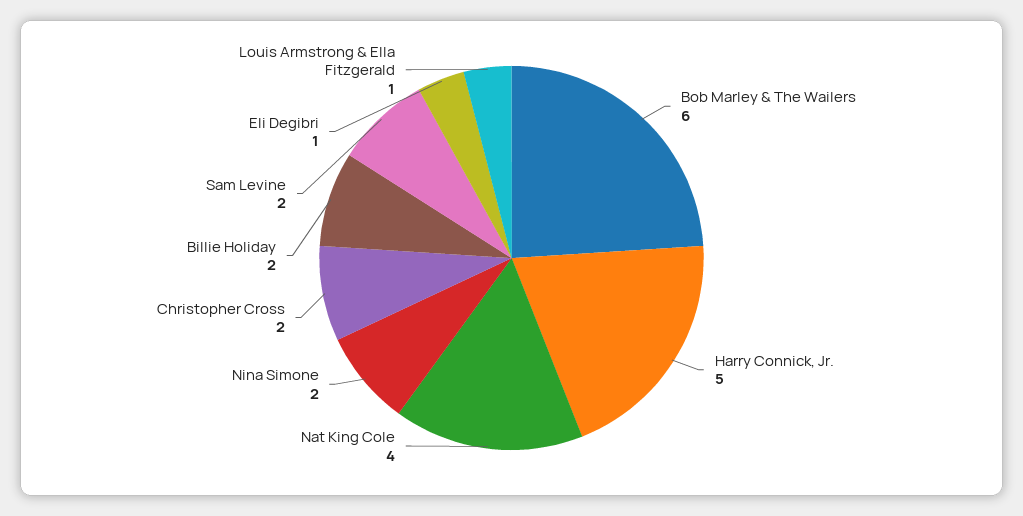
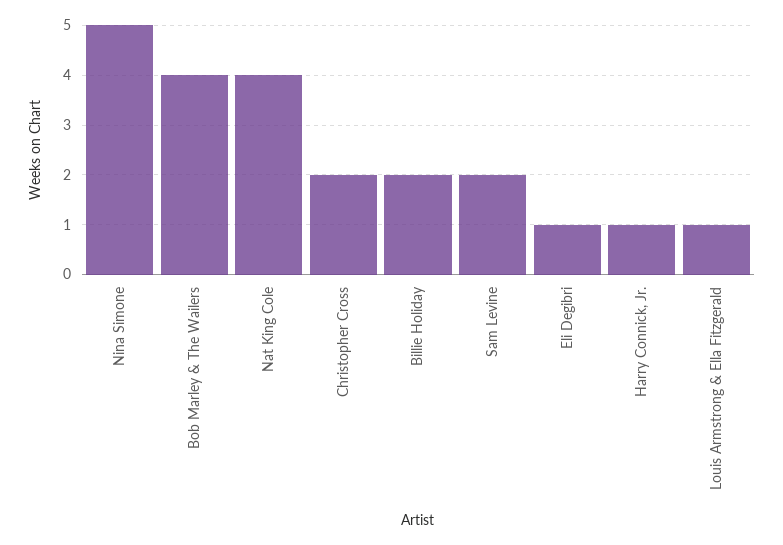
Bob Marley & The Wailers: 6 -> 4
Harry Connick, Jr.: 5 -> 1
Nina Simone: 2 -> 5

